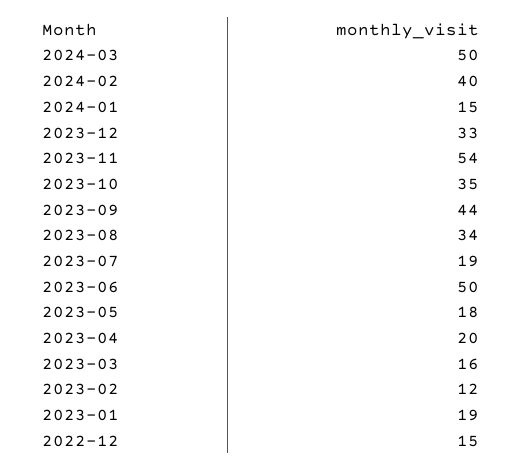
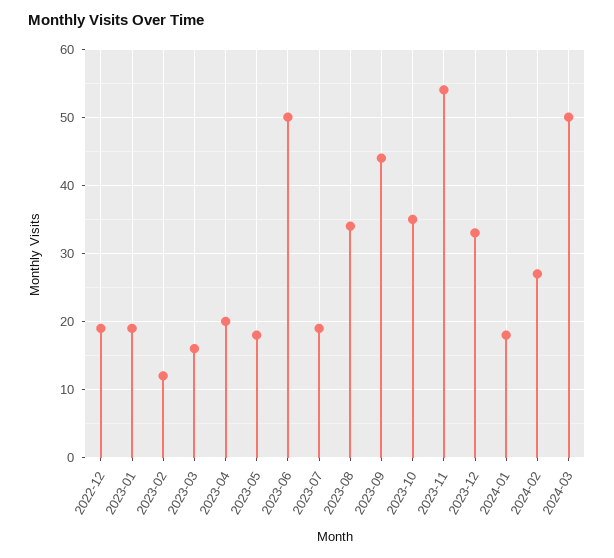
2024-02: 40 -> 27
2024-01: 15 -> 18
2022-12: 15 -> 19

